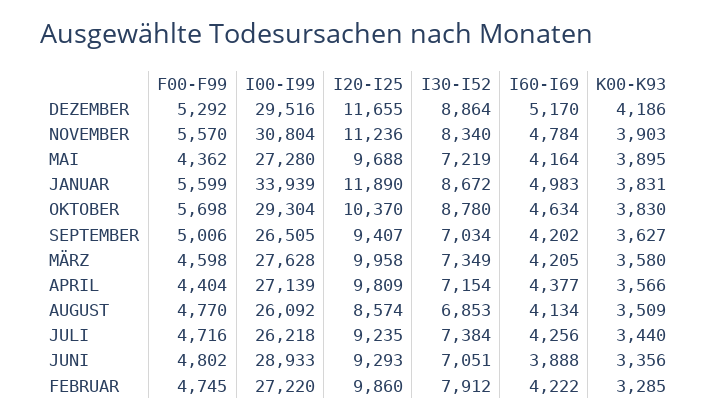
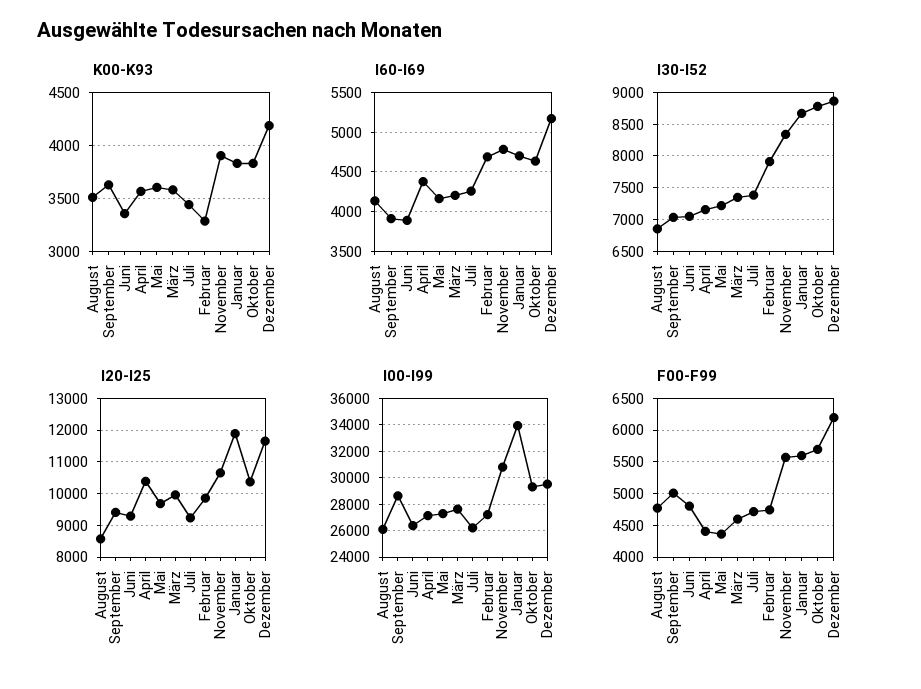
F00-F99, DEZEMBER: 5292 -> 6200
I20-I25, NOVEMBER: 11236 -> 10600
K00-K93, MAI: 3895 -> 3600
I60-I69, JANUAR: 4983 -> 4700
I00-I99, SEPTEMBER: 26505 -> 28500
I60-I69, SEPTEMBER: 4202 -> 3900
I20-I25, APRIL: 9809 -> 10400
I00-I99, JUNI: 28933 -> 26500
I60-I69, FEBRUAR: 4222 -> 4700

